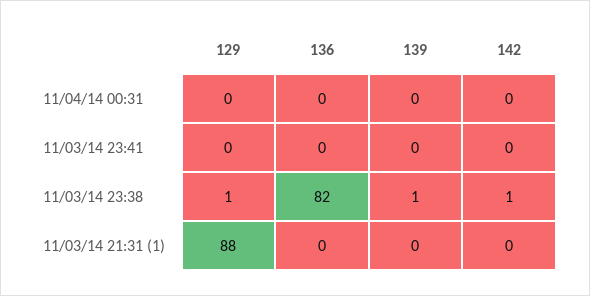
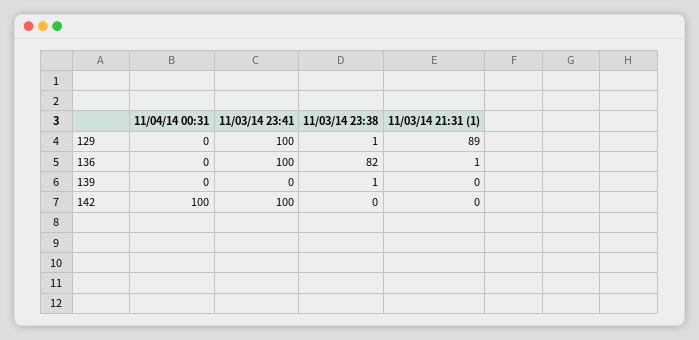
142, 11/04/14 00:31: 0 -> 100
129, 11/03/14 23:41: 0 -> 100
136, 11/03/14 23:41: 0 -> 100
142, 11/03/14 23:41: 0 -> 100
142, 11/03/14 23:38: 1 -> 0
129, 11/03/14 21:31 (1): 88 -> 89
136, 11/03/14 21:31 (1): 0 -> 1

